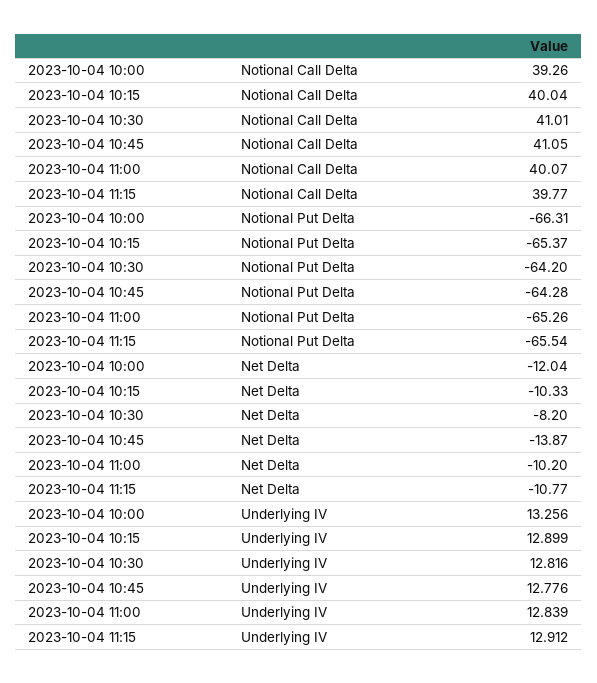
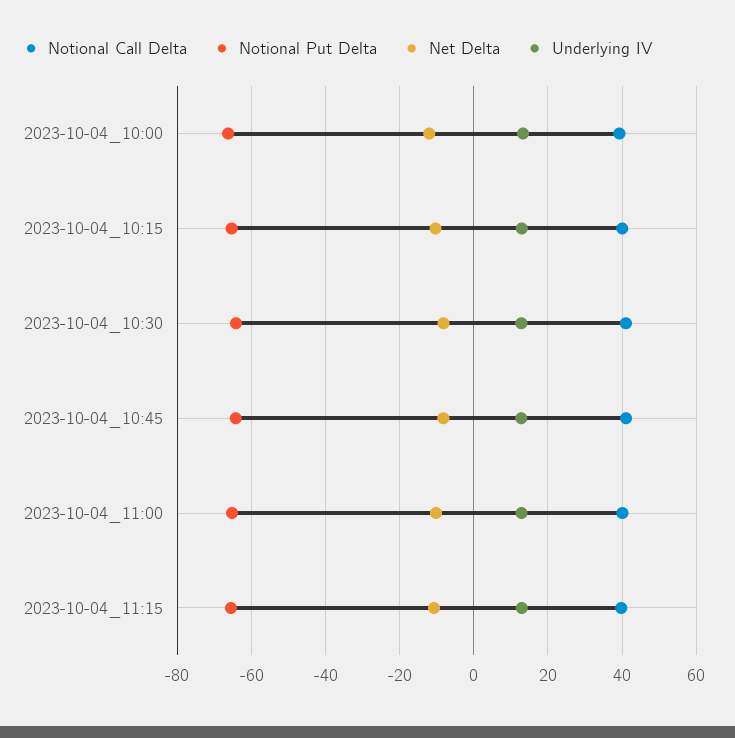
Net Delta, 2023-10-04 10:45: -13.87 -> -8

